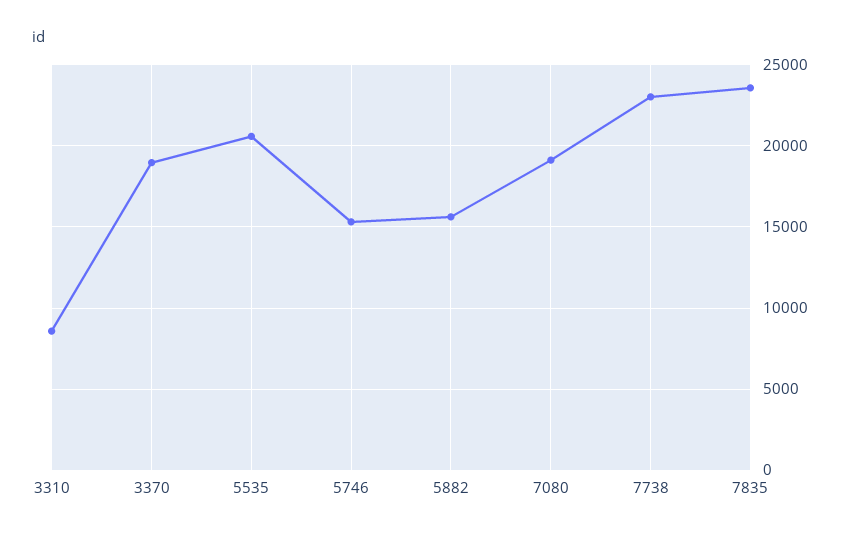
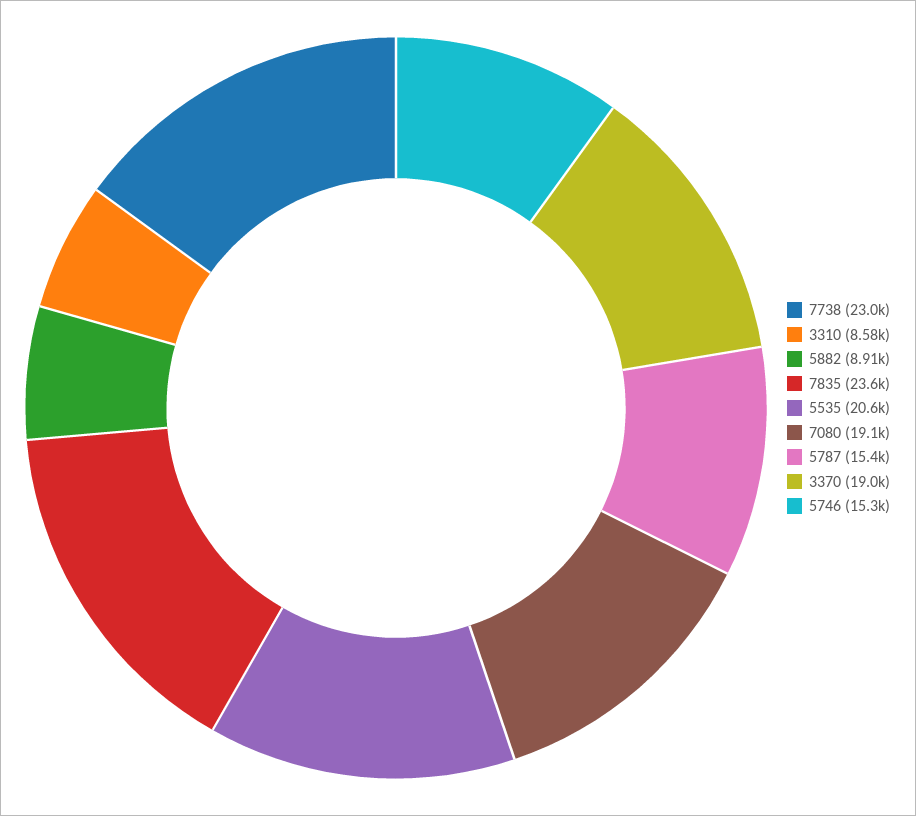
5882: 15500 -> 8910
5787: none -> 15400

